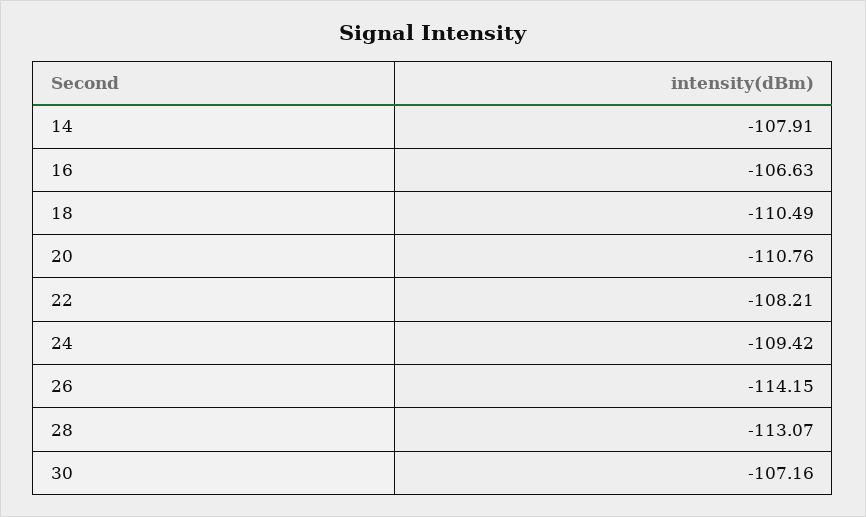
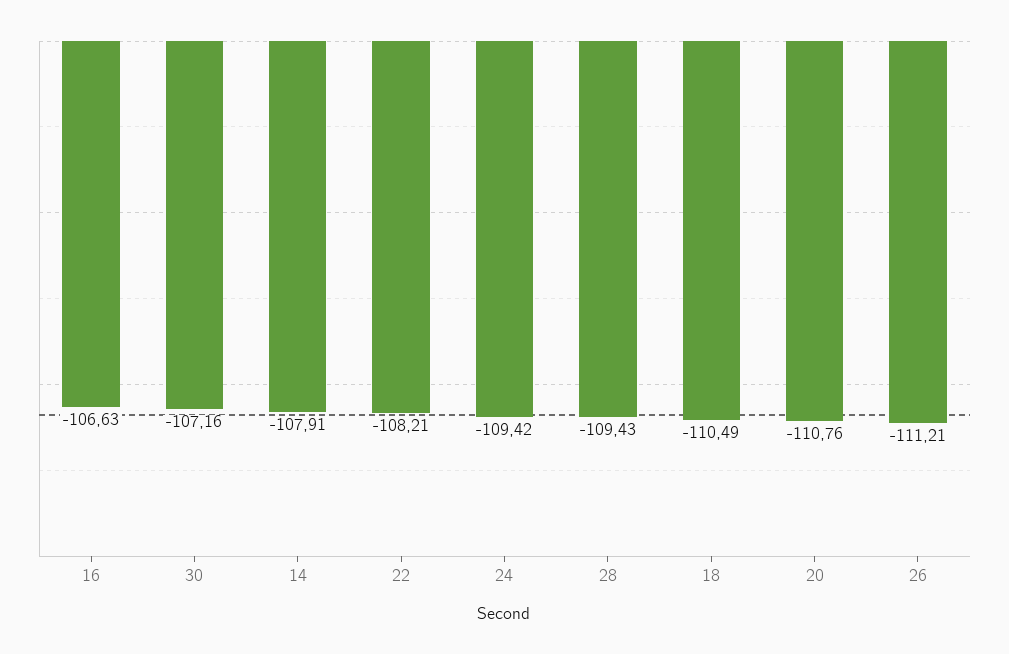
26: -114.15 -> -111.21
28: -113.07 -> -109.43

